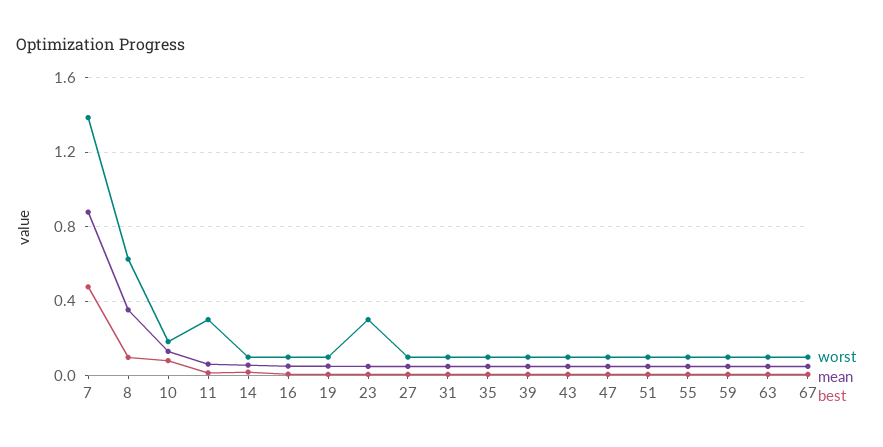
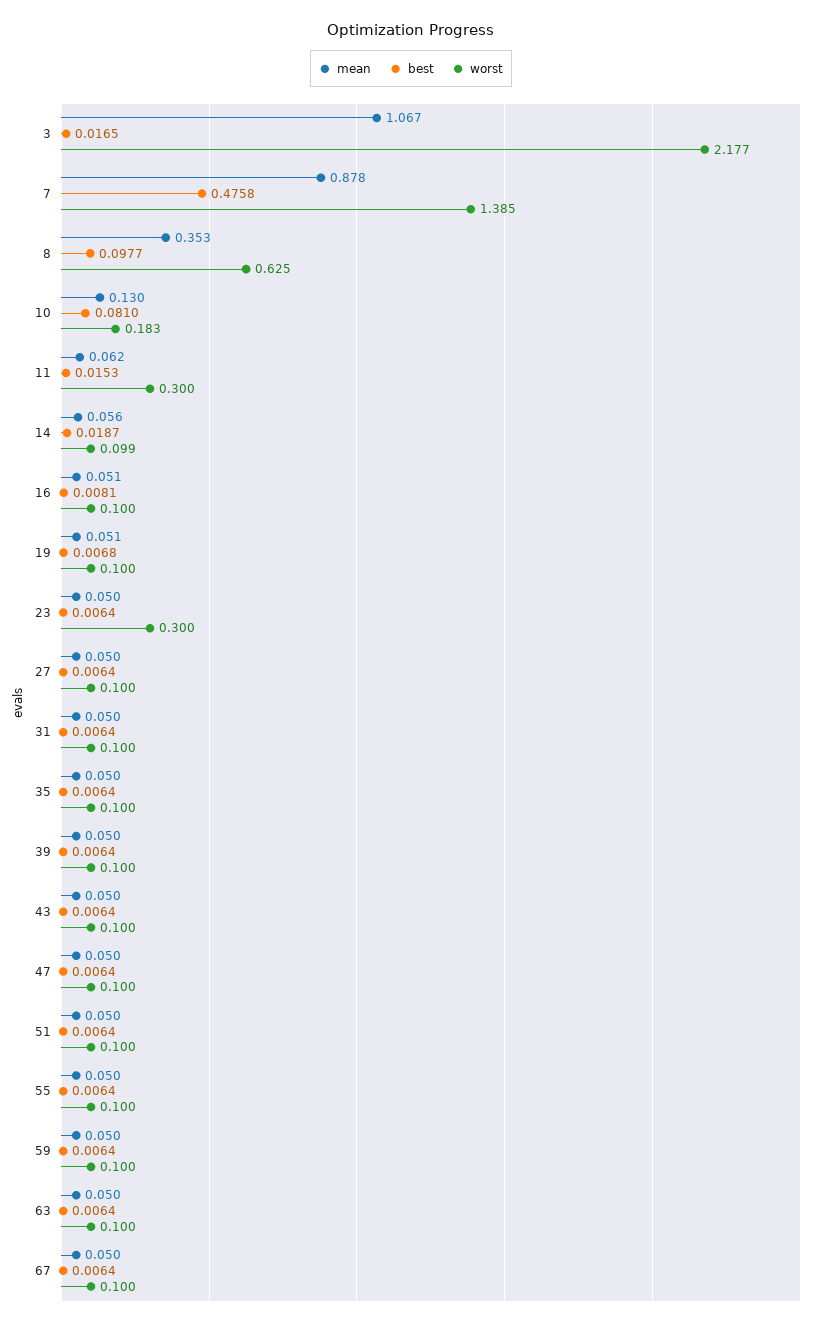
mean, 3: none -> 1.067
best, 3: none -> 0.0165
worst, 3: none -> 2.177

